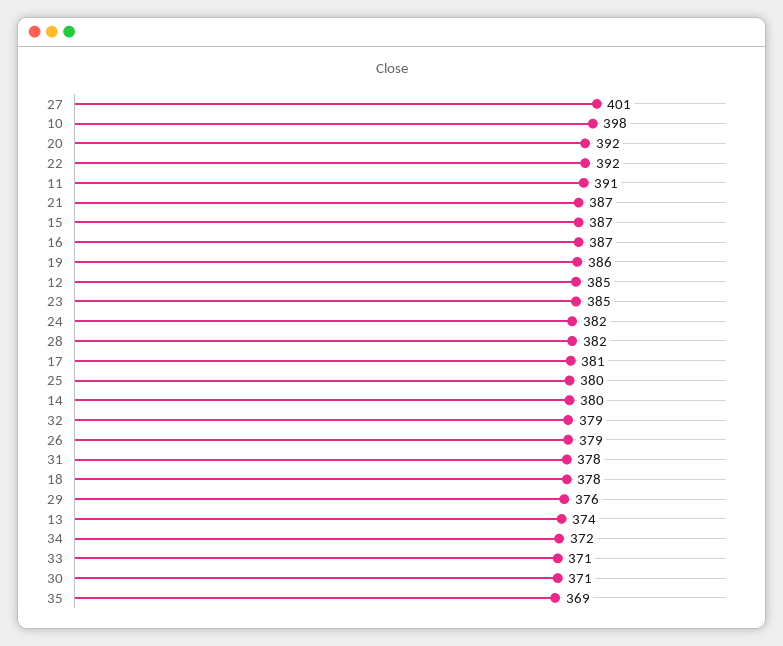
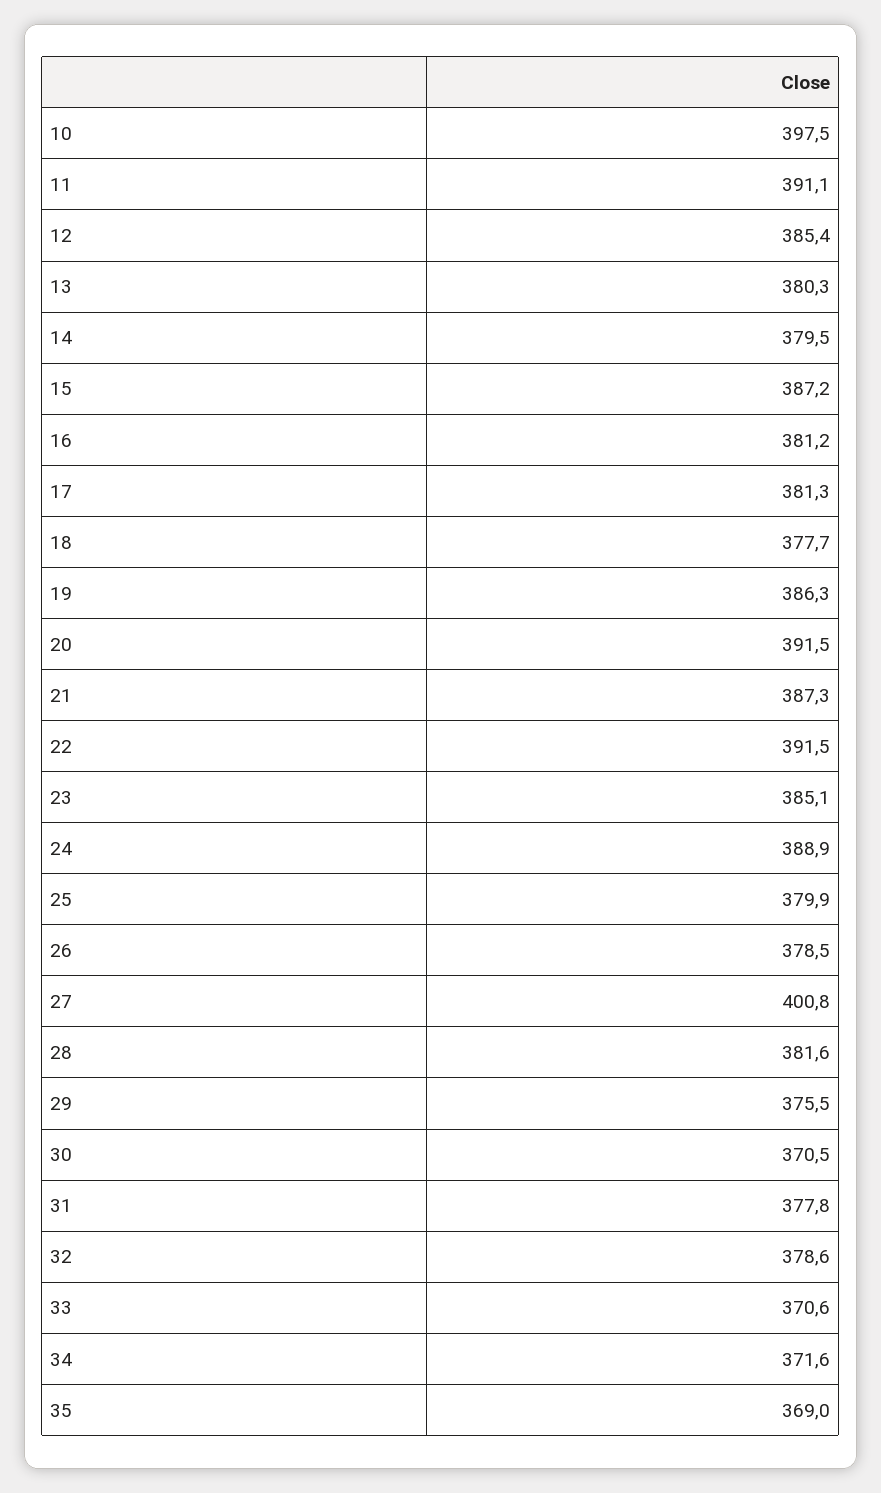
16: 387 -> 381.2
24: 382 -> 388.9
13: 374 -> 380.3

